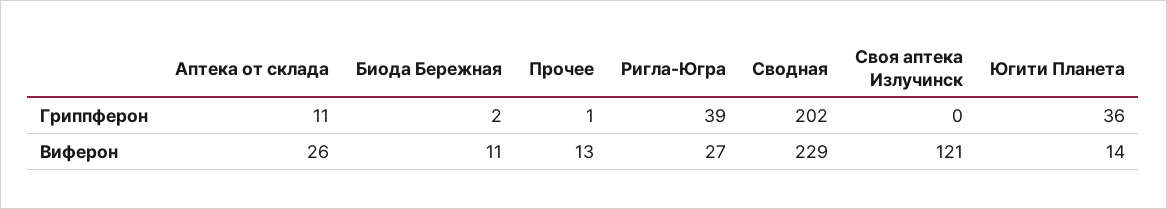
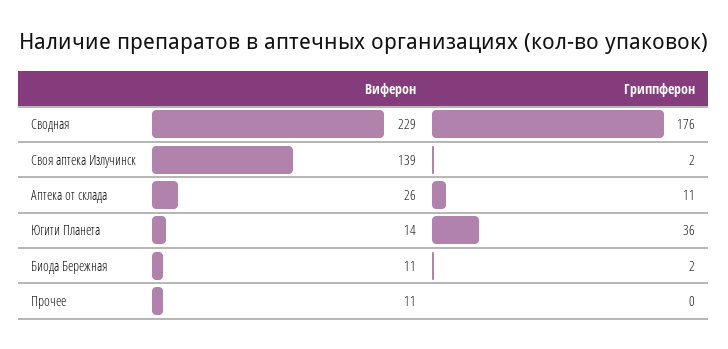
Прочее, Гриппферон: 1 -> 0
Ригла-Югра, Гриппферон: 39 -> none
Сводная, Гриппферон: 202 -> 176
Своя аптека Излучинск, Гриппферон: 0 -> 2
Прочее, Виферон: 13 -> 11
Ригла-Югра, Виферон: 27 -> none
Своя аптека Излучинск, Виферон: 121 -> 139

